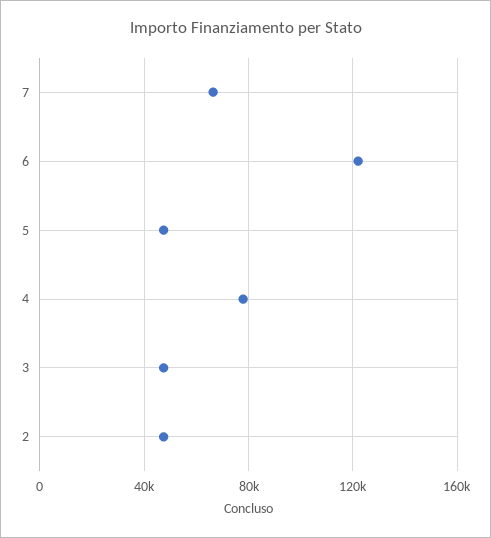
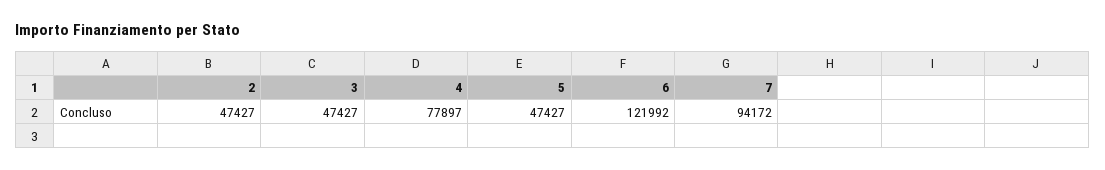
7: 65000 -> 94172

